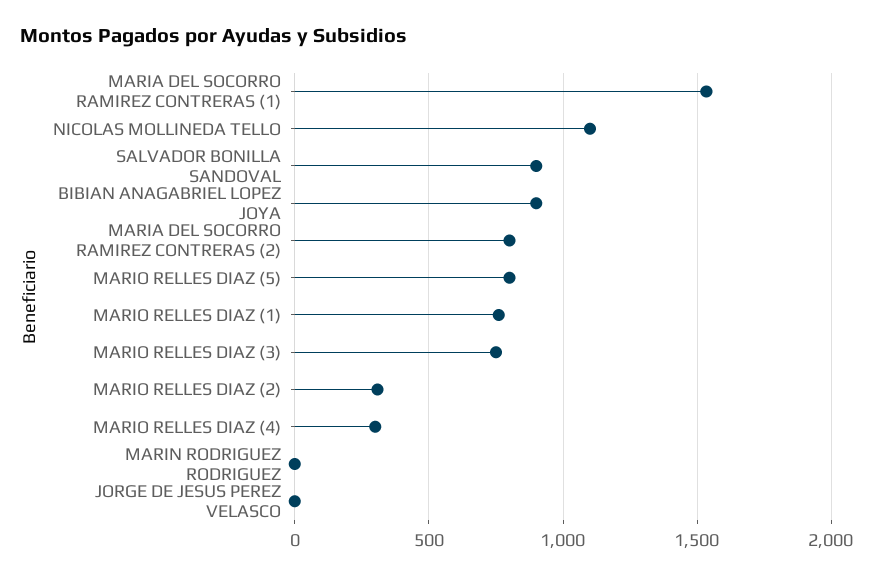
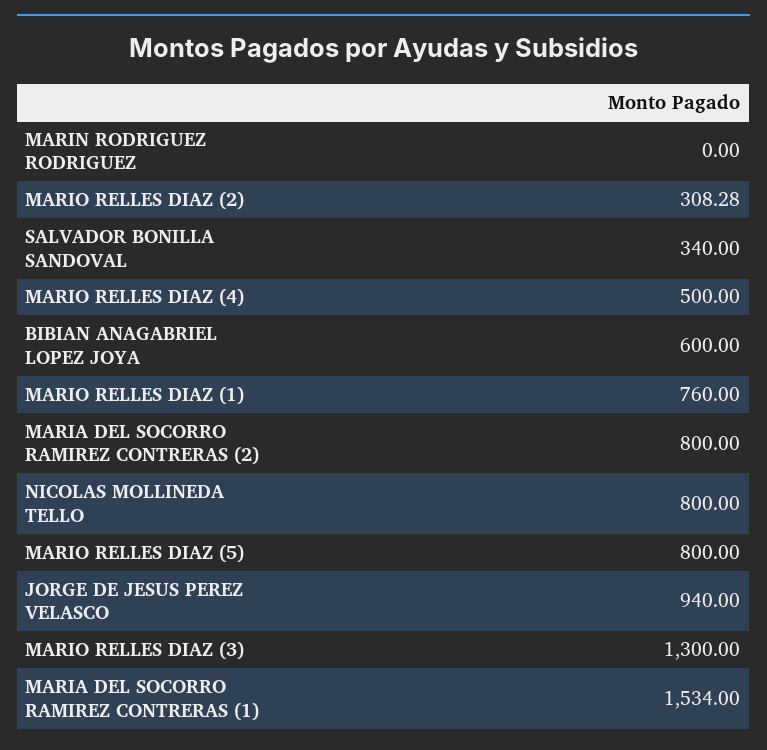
NICOLAS MOLLINEDA TELLO: 1100 -> 800
SALVADOR BONILLA SANDOVAL: 900 -> 340
BIBIAN ANAGABRIEL LOPEZ JOYA: 900 -> 600
MARIO RELLES DIAZ (3): 750 -> 1300
MARIO RELLES DIAZ (4): 300 -> 500
JORGE DE JESUS PEREZ VELASCO: 0 -> 940

